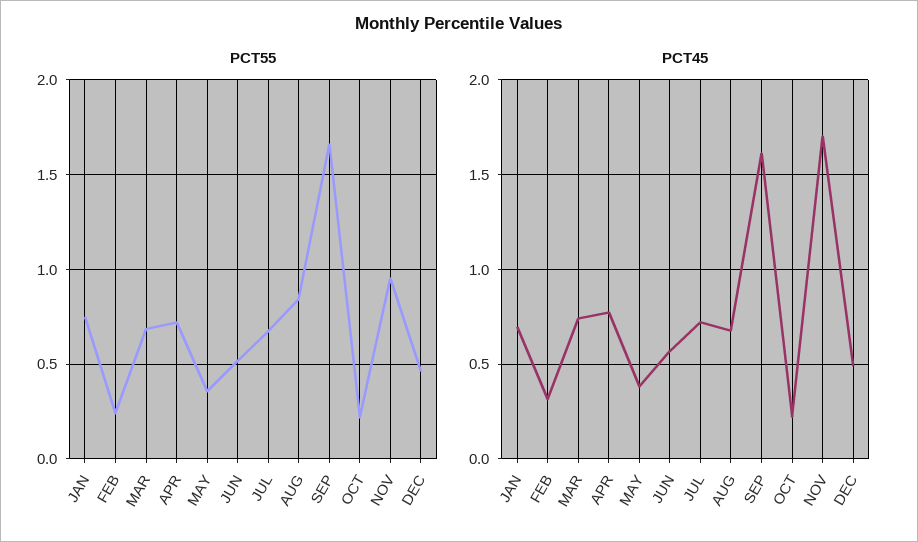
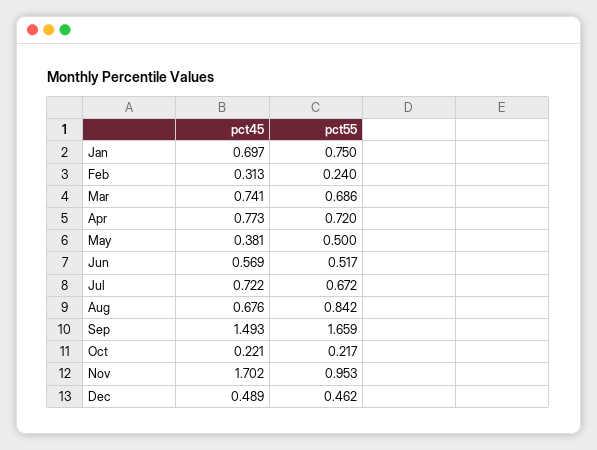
PCT55, MAY: 0.35 -> 0.5
PCT45, SEP: 1.6 -> 1.493

